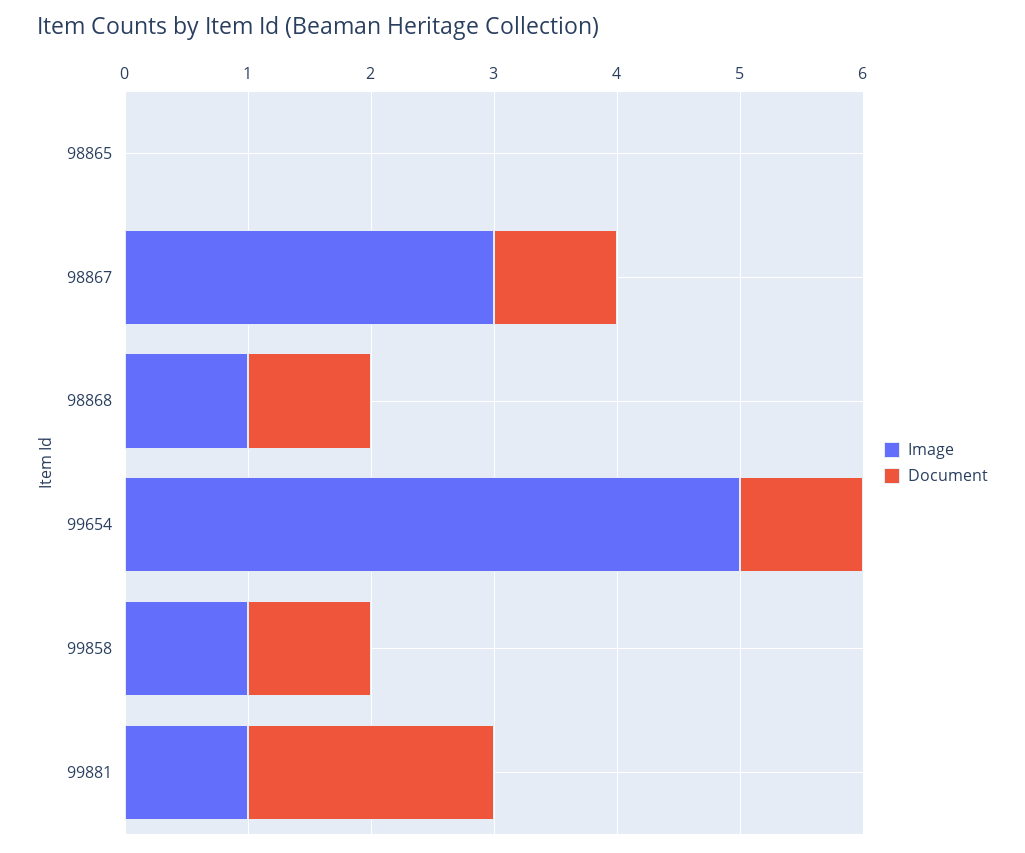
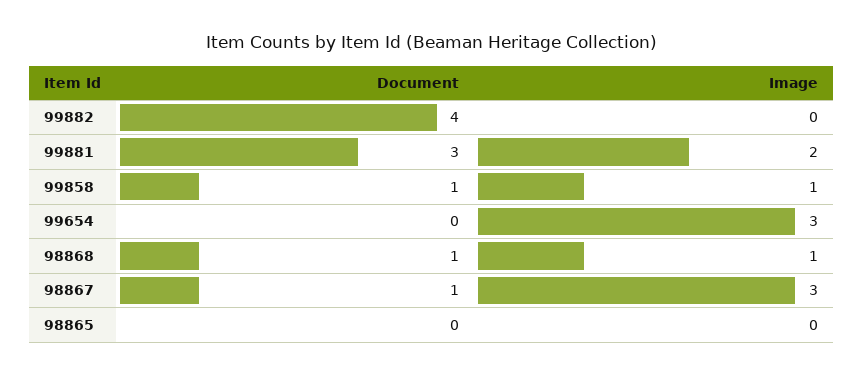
Image, 99654: 5 -> 3
Document, 99654: 1 -> 0
Image, 99881: 1 -> 2
Document, 99881: 2 -> 3
Document, 99882: none -> 4
Image, 99882: none -> 0

